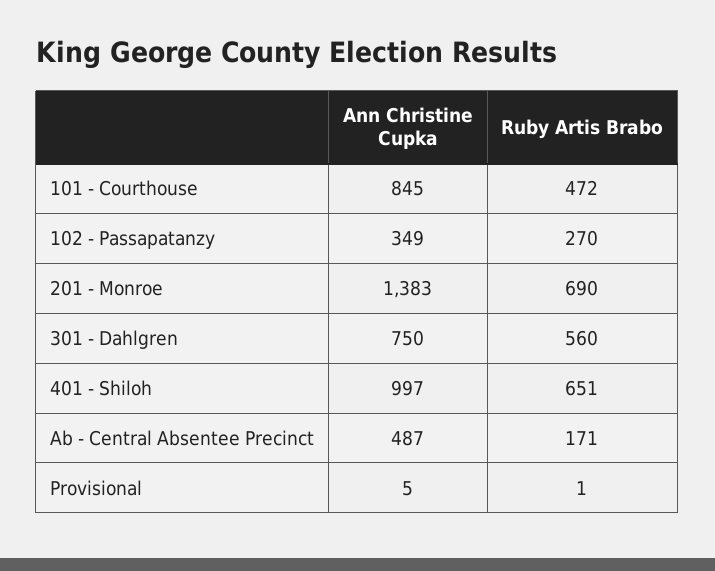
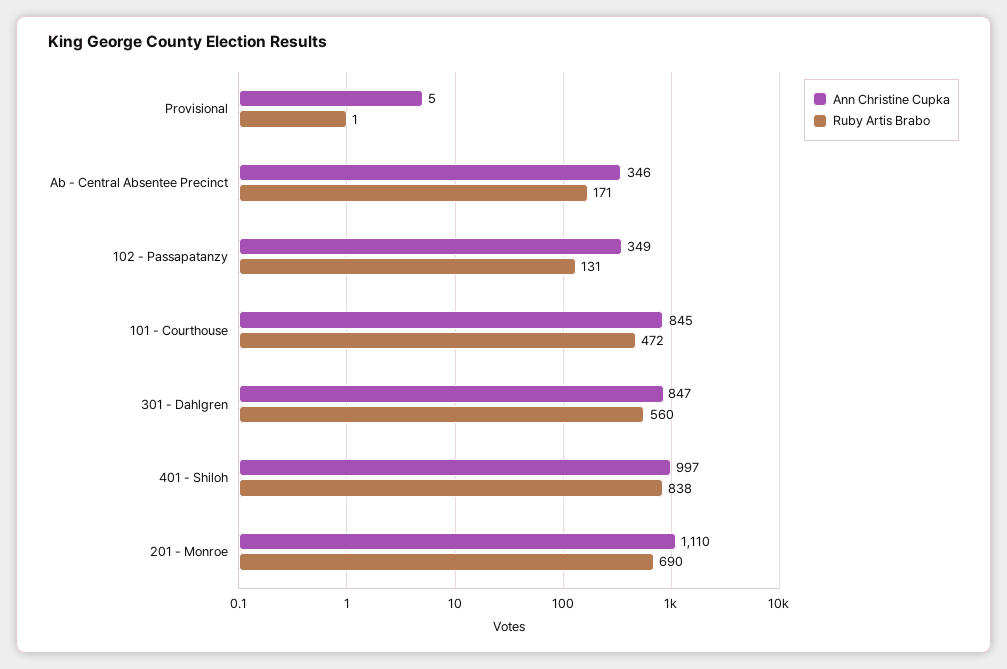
Ruby Artis Brabo, 102 - Passapatanzy: 270 -> 131
Ann Christine Cupka, 201 - Monroe: 1383 -> 1110
Ann Christine Cupka, 301 - Dahlgren: 750 -> 847
Ruby Artis Brabo, 401 - Shiloh: 651 -> 838
Ann Christine Cupka, Ab - Central Absentee Precinct: 487 -> 346

